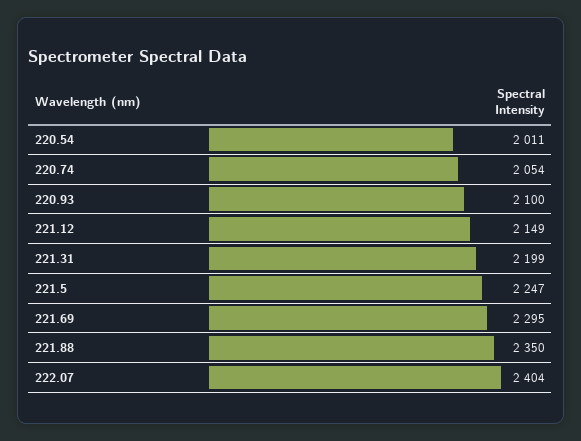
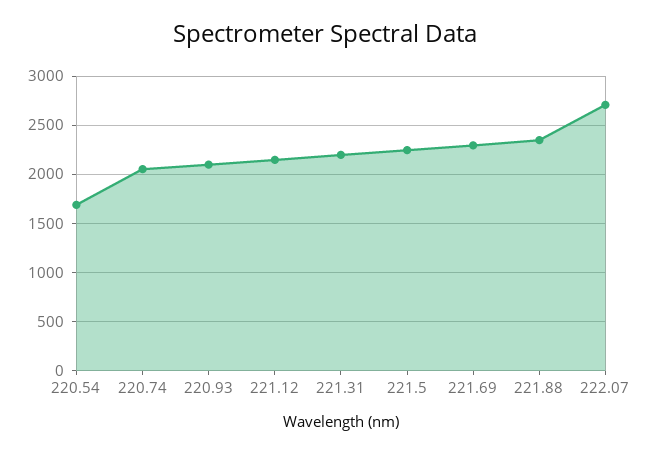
220.54: 2011 -> 1700
222.07: 2404 -> 2700

